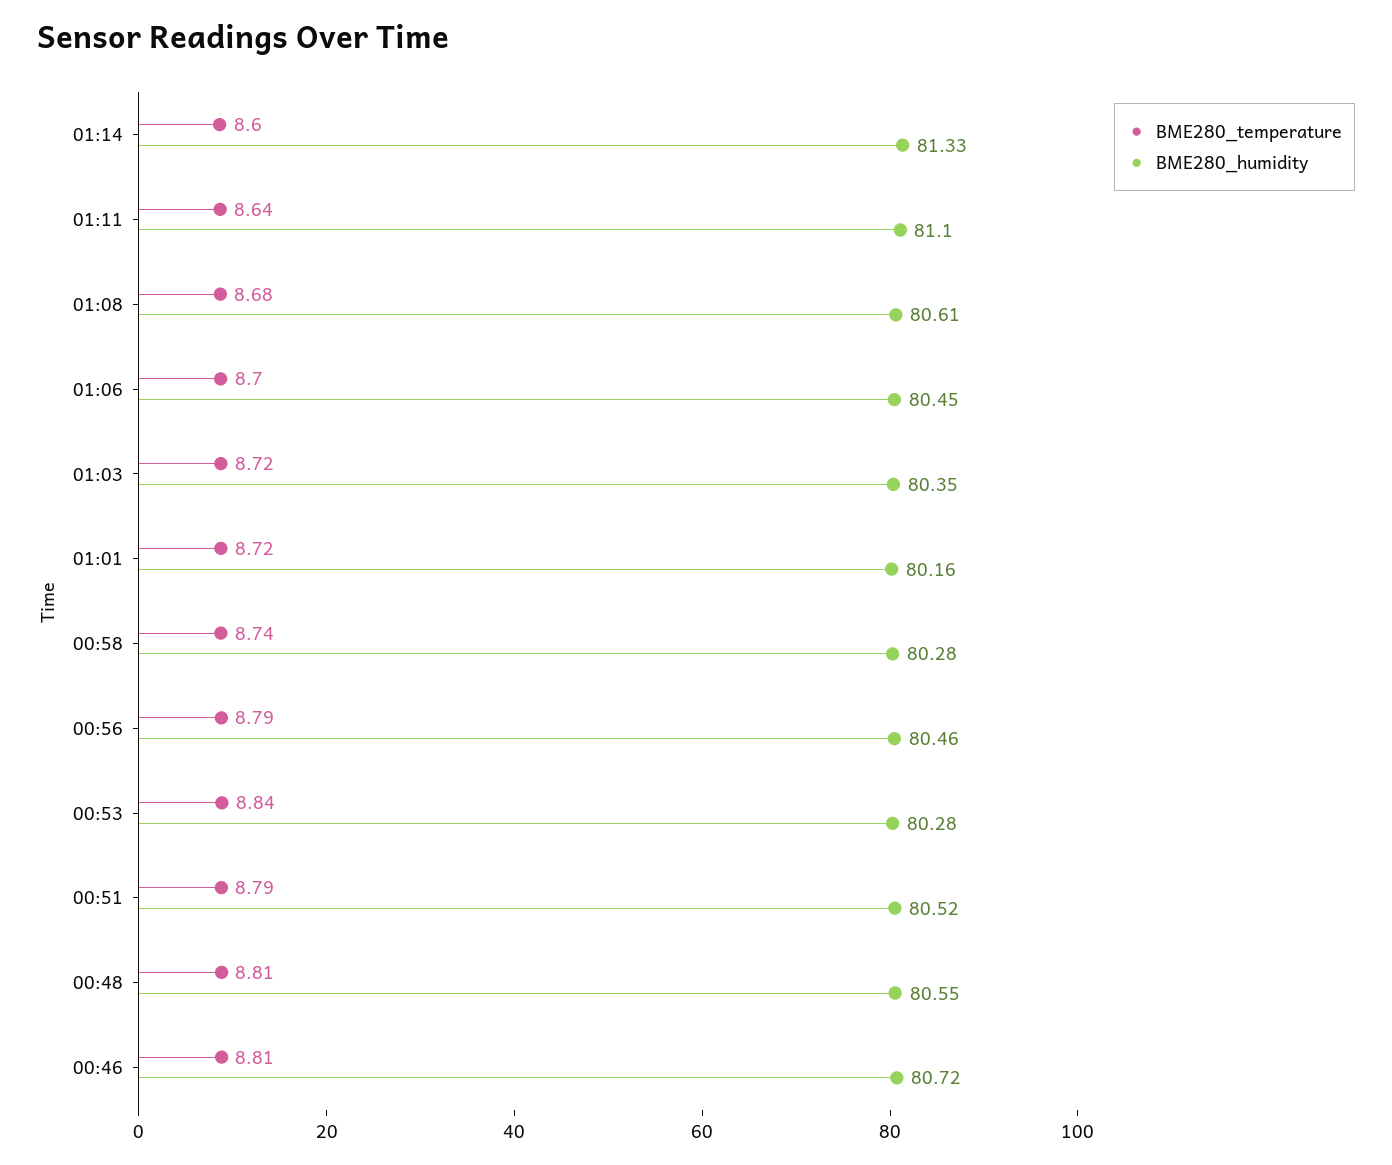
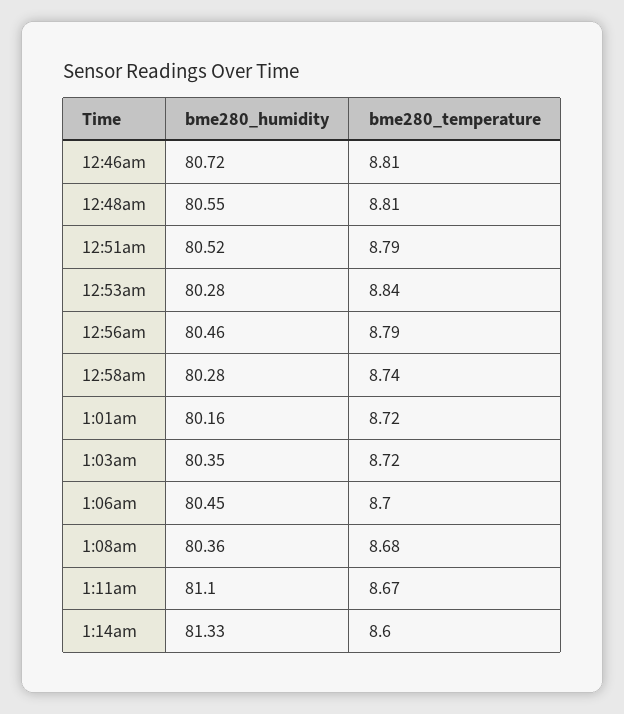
BME280_temperature, 01:11: 8.64 -> 8.67
BME280_humidity, 01:08: 80.61 -> 80.36

